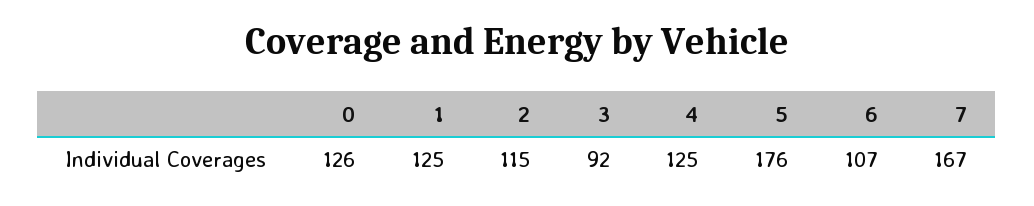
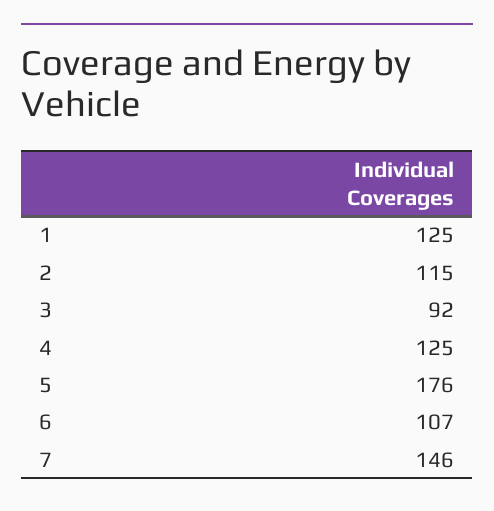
0: 126 -> none
7: 167 -> 146

